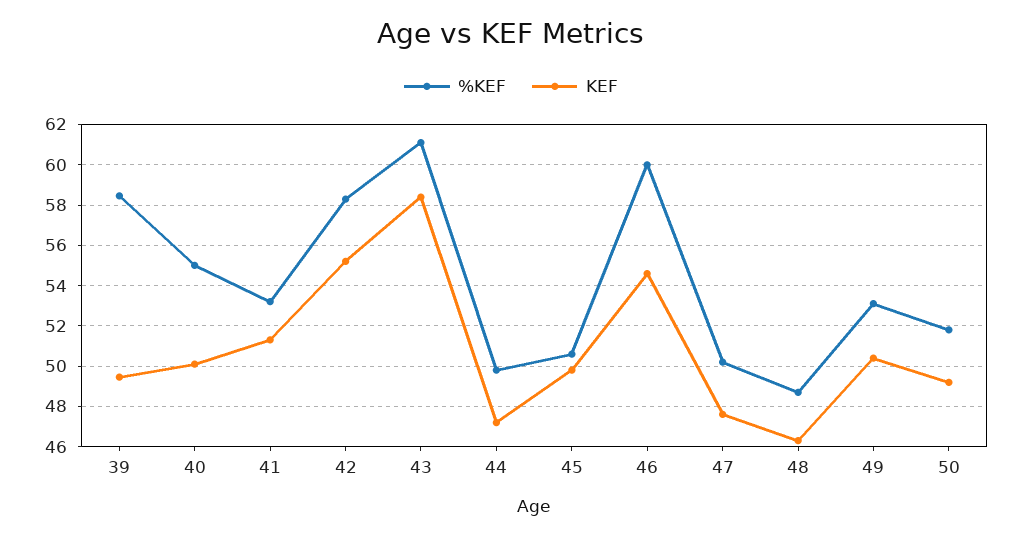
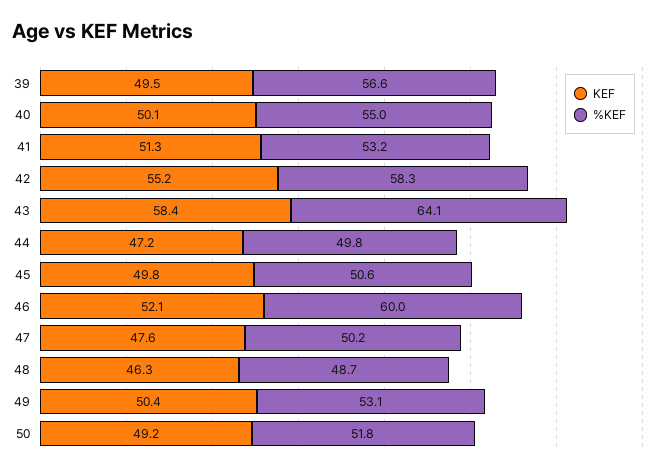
%KEF, 39: 58.5 -> 56.6
%KEF, 43: 61 -> 64.1
KEF, 46: 54.5 -> 52.1

